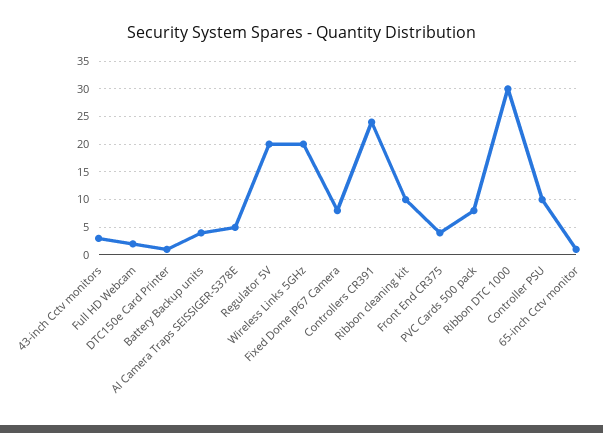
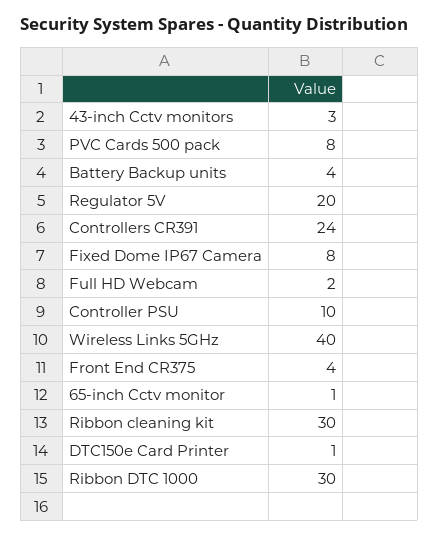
AI Camera Traps SEISSIGER-S378E: 5 -> none
Wireless Links 5GHz: 20 -> 40
Ribbon cleaning kit: 10 -> 30

